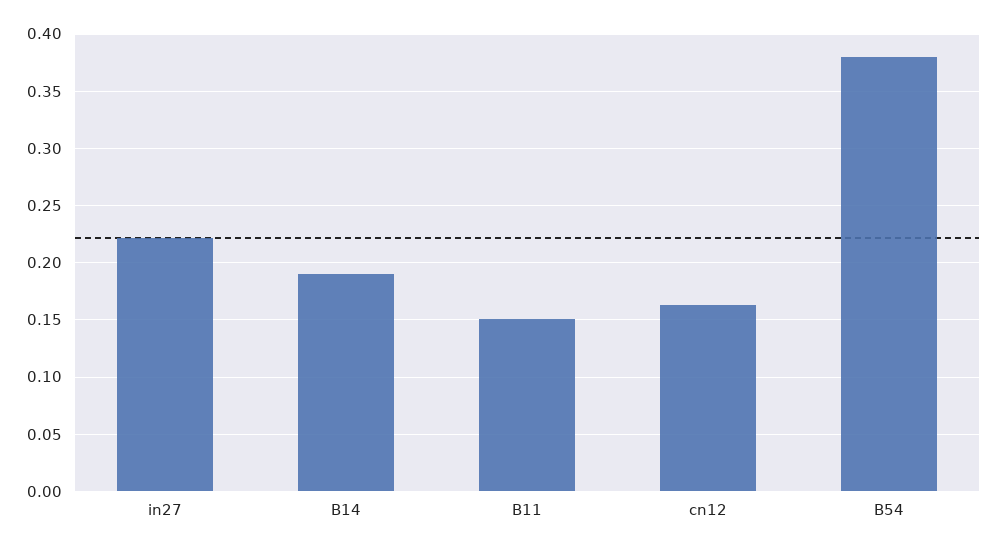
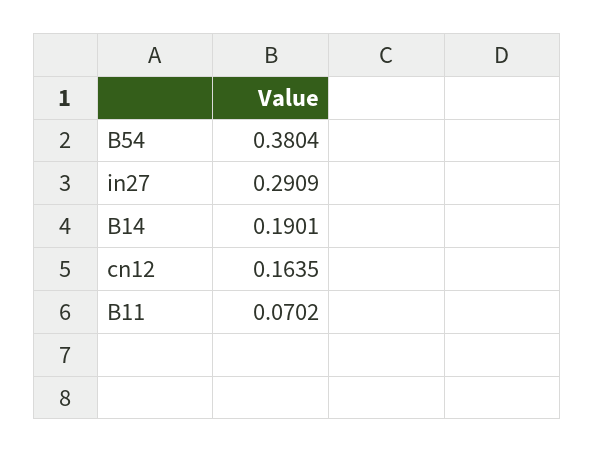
in27: 0.22 -> 0.2909
B11: 0.15 -> 0.0702

